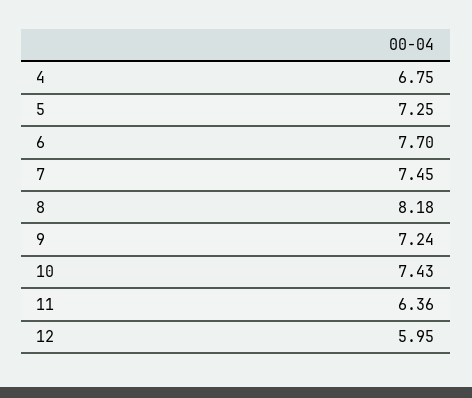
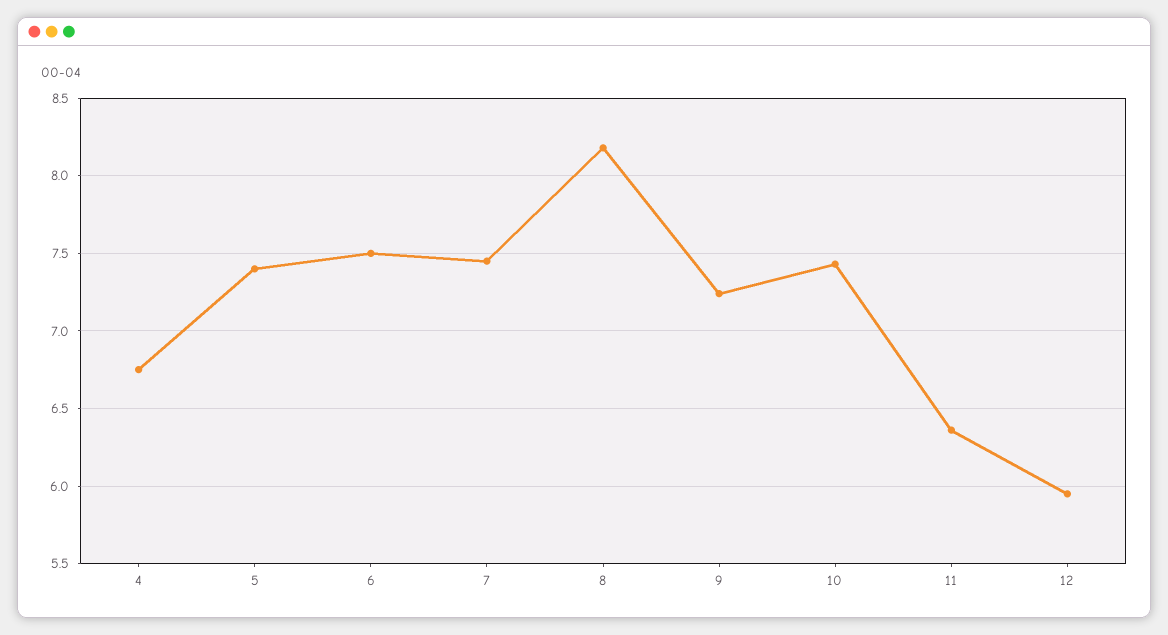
5: 7.25 -> 7.4
6: 7.7 -> 7.5

